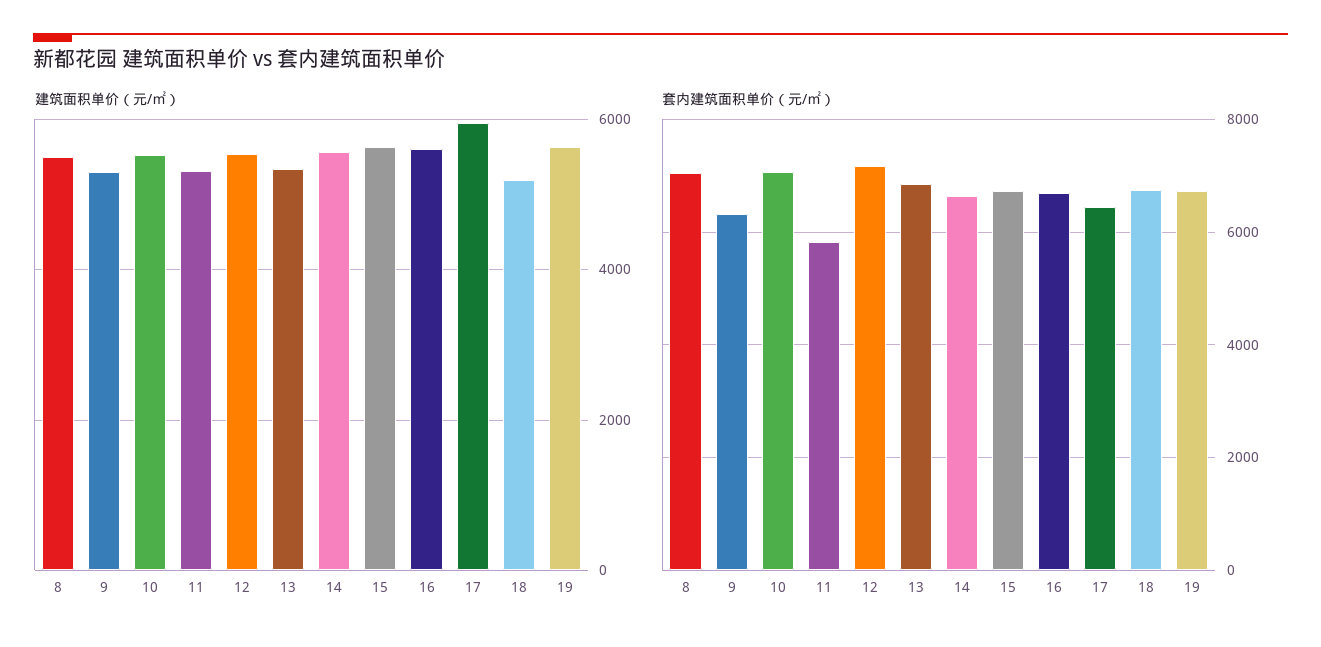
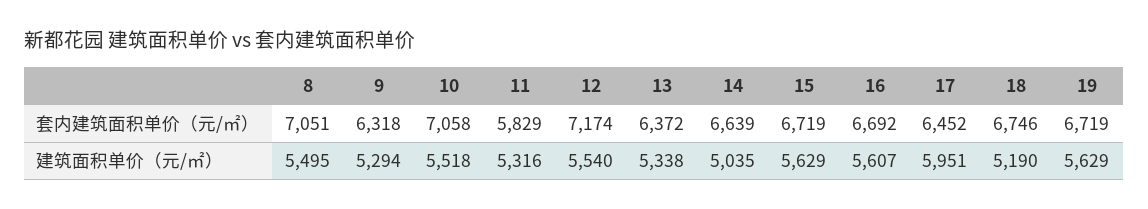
建筑面积单价（元/㎡）, 14: 5600 -> 5035
套内建筑面积单价（元/㎡）, 13: 6800 -> 6372

